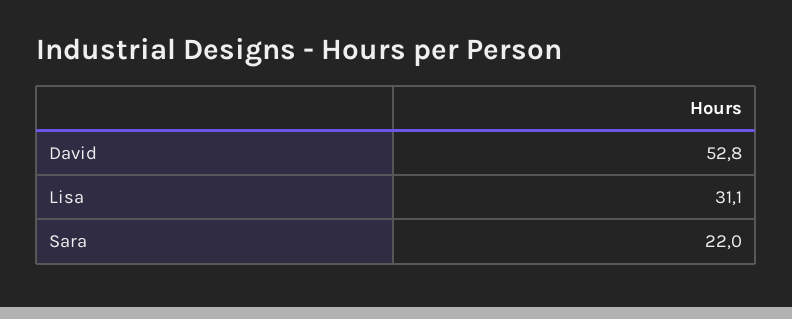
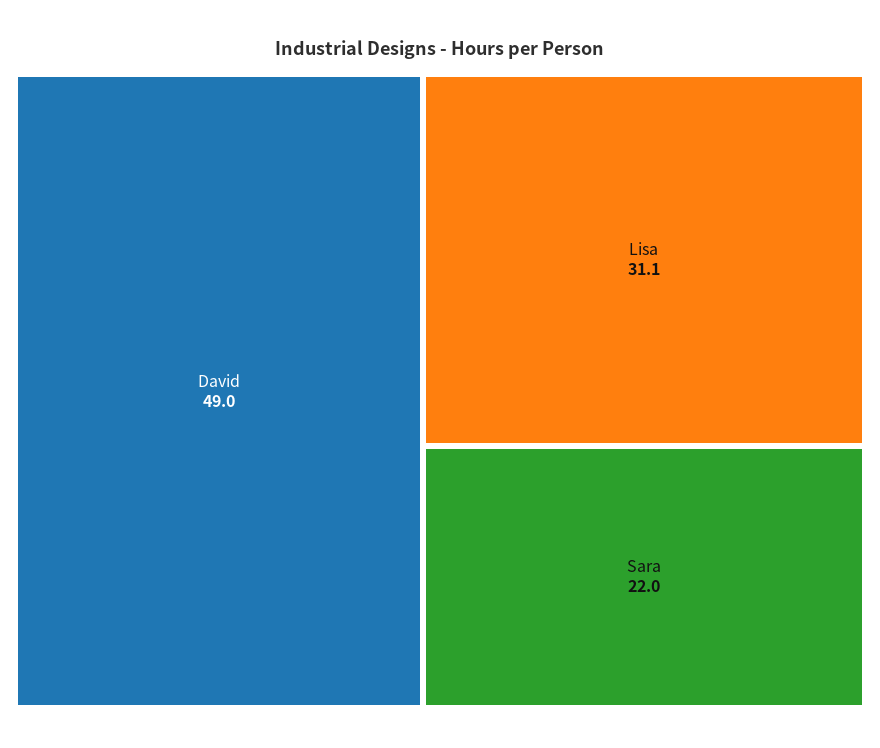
David: 52.8 -> 49

